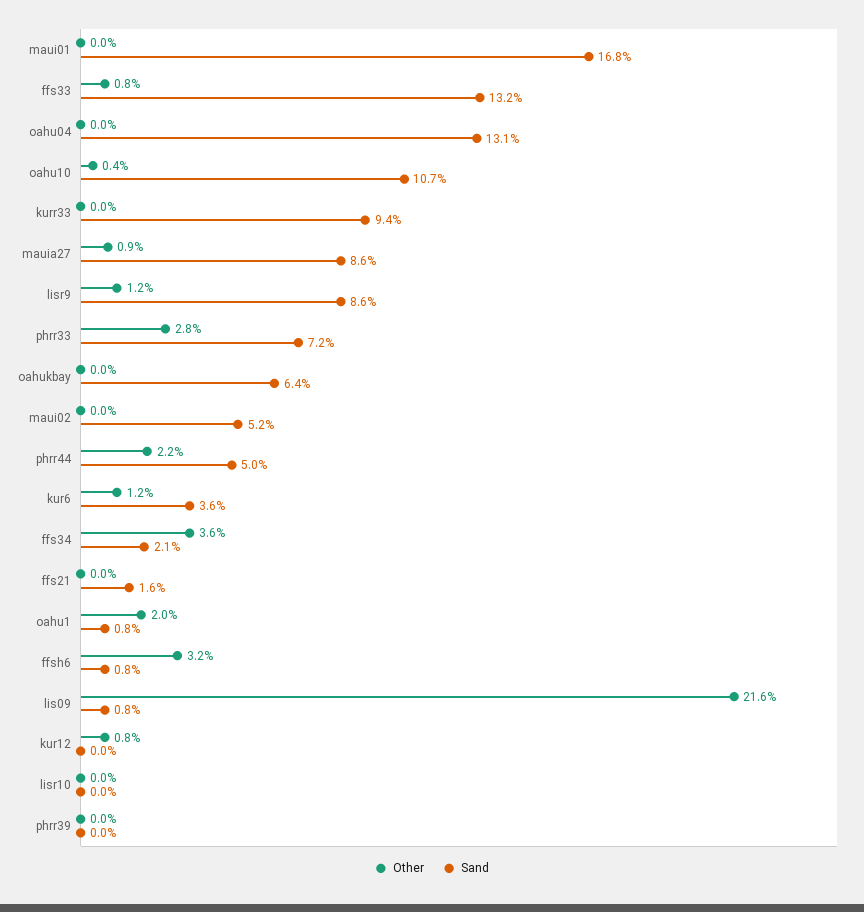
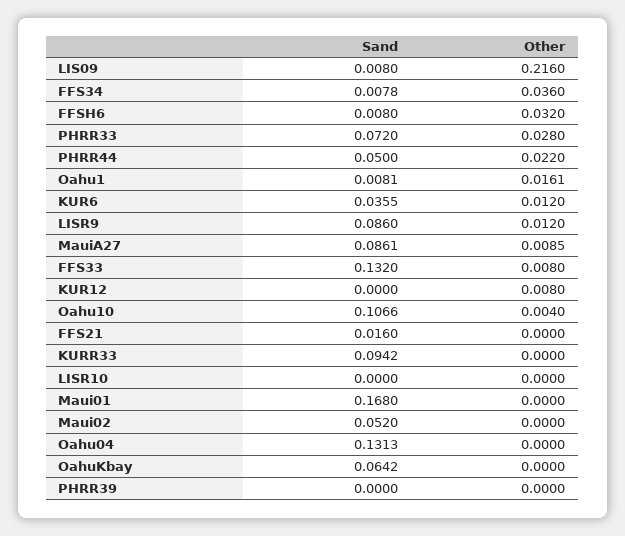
Sand, ffs34: 0.021 -> 0.0078
Other, oahu1: 0.02 -> 0.0161

